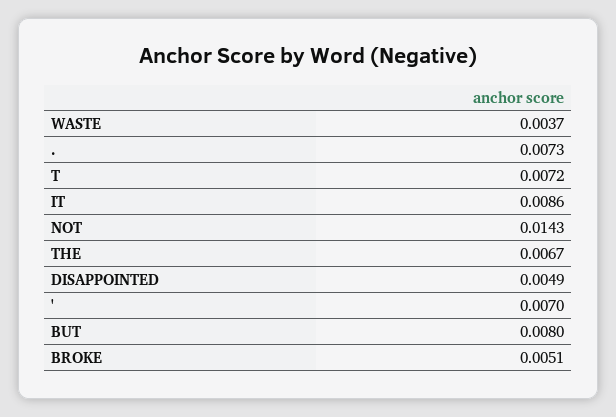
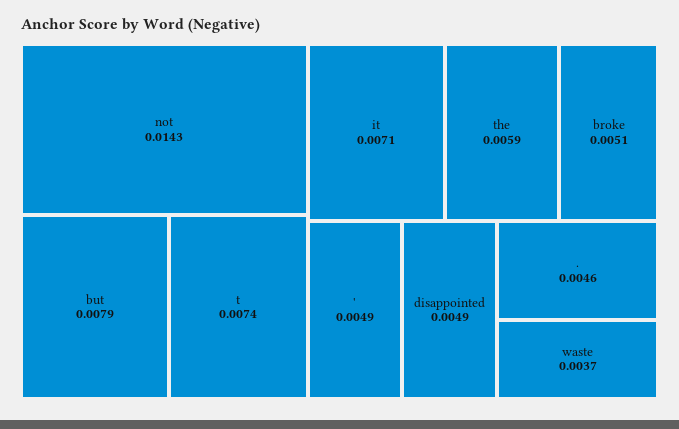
.: 0.0073 -> 0.0046
T: 0.0072 -> 0.0074
IT: 0.0086 -> 0.0071
THE: 0.0067 -> 0.0059
': 0.007 -> 0.0049
BUT: 0.008 -> 0.0079

